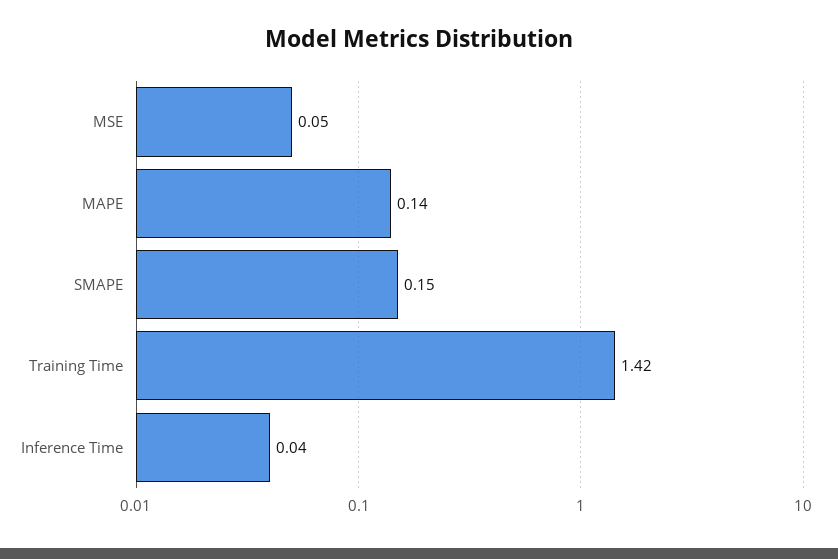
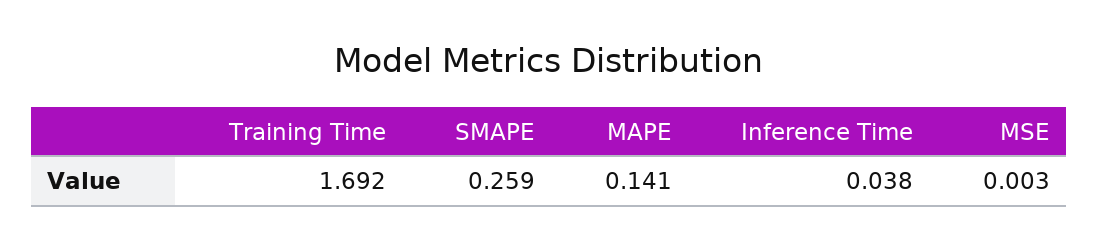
MSE: 0.05 -> 0.003
SMAPE: 0.15 -> 0.259
Training Time: 1.42 -> 1.692

